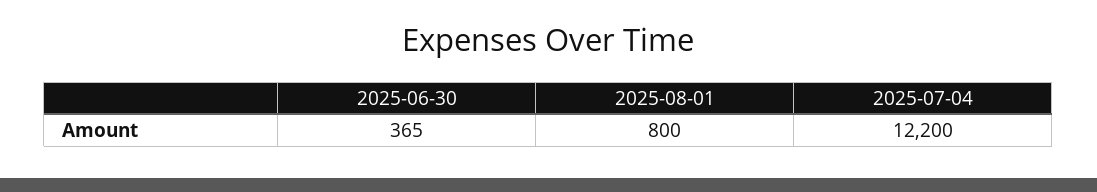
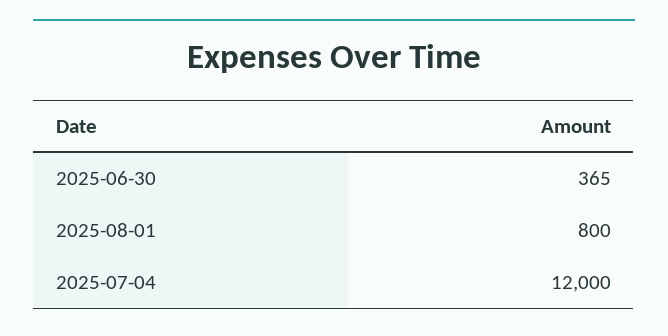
2025-07-04: 12200 -> 12000

